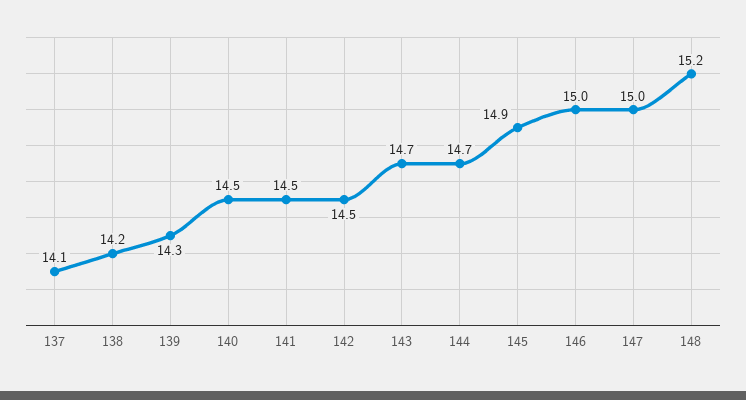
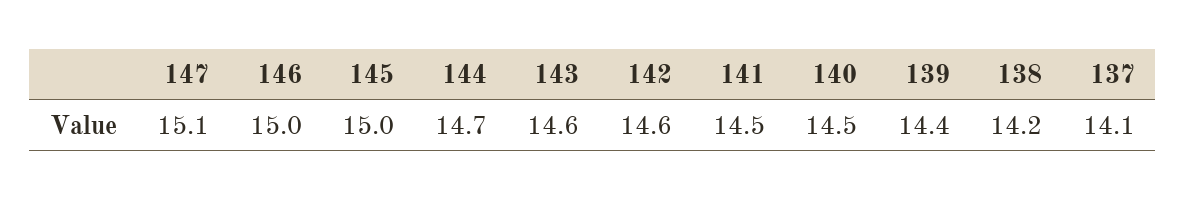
139: 14.3 -> 14.4
142: 14.5 -> 14.6
143: 14.7 -> 14.6
145: 14.9 -> 15
147: 15 -> 15.1
148: 15.2 -> none

